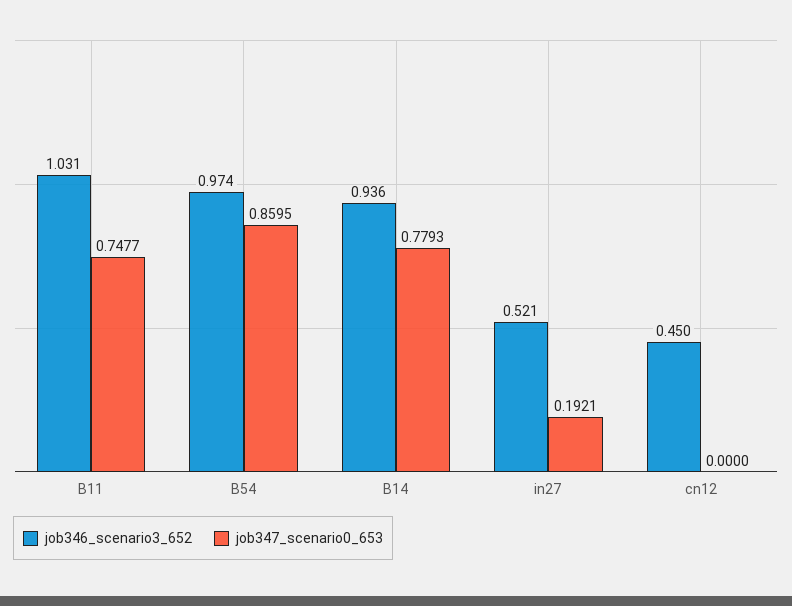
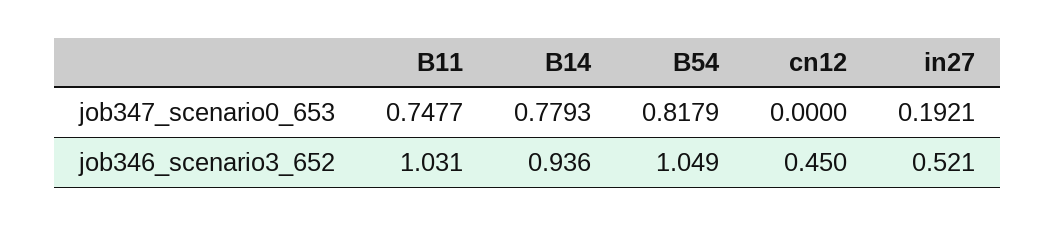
job346_scenario3_652, B54: 0.974 -> 1.049
job347_scenario0_653, B54: 0.8595 -> 0.8179

